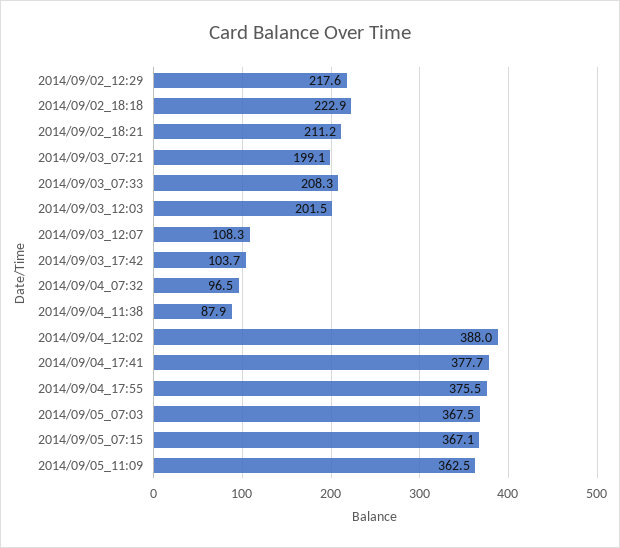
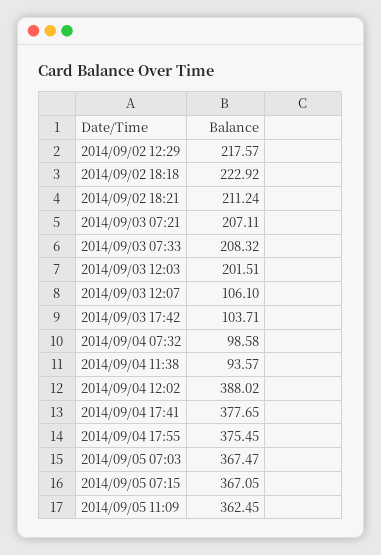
2014/09/03_07:21: 199.1 -> 207.11
2014/09/03_12:07: 108.3 -> 106.1
2014/09/04_07:32: 96.5 -> 98.58
2014/09/04_11:38: 87.9 -> 93.57

